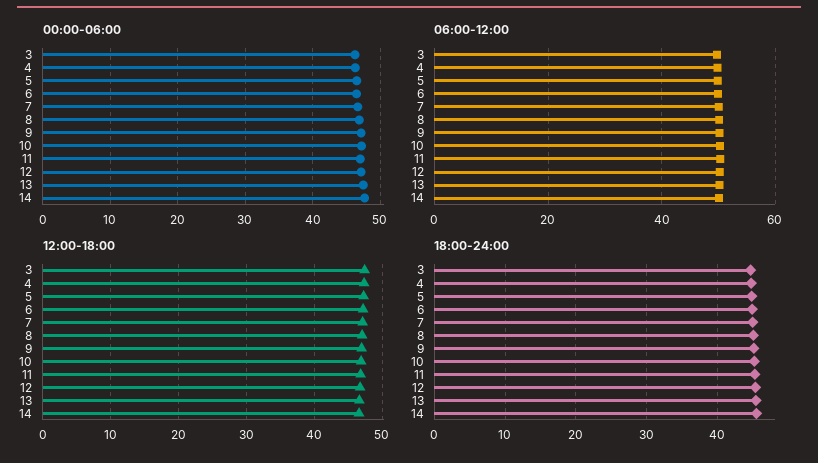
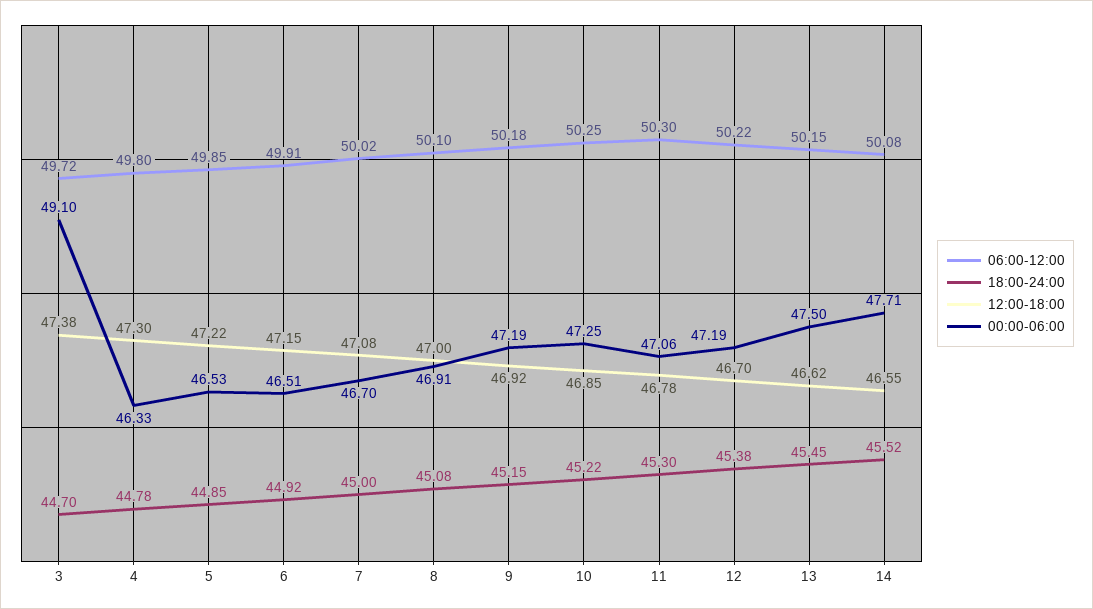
00:00-06:00, 3: 46 -> 49.1

